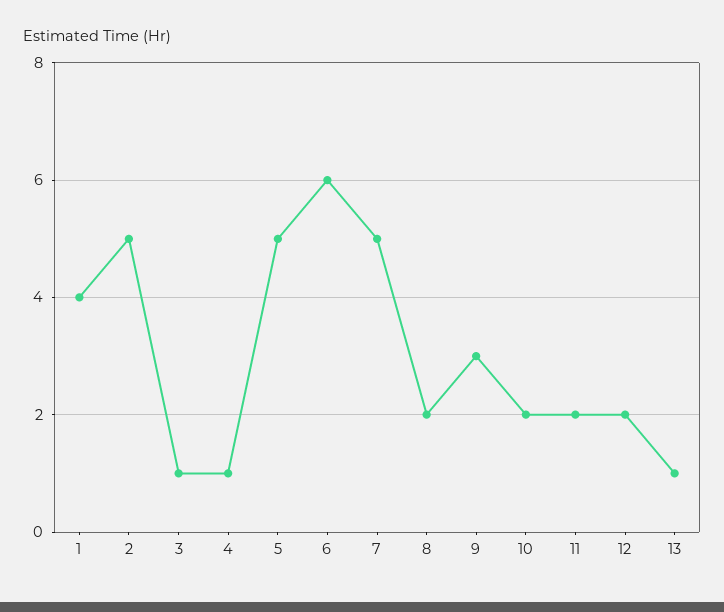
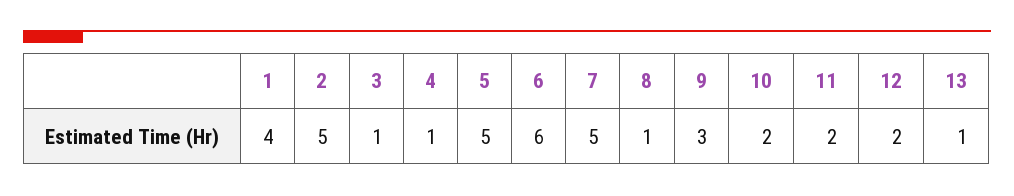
8: 2 -> 1

